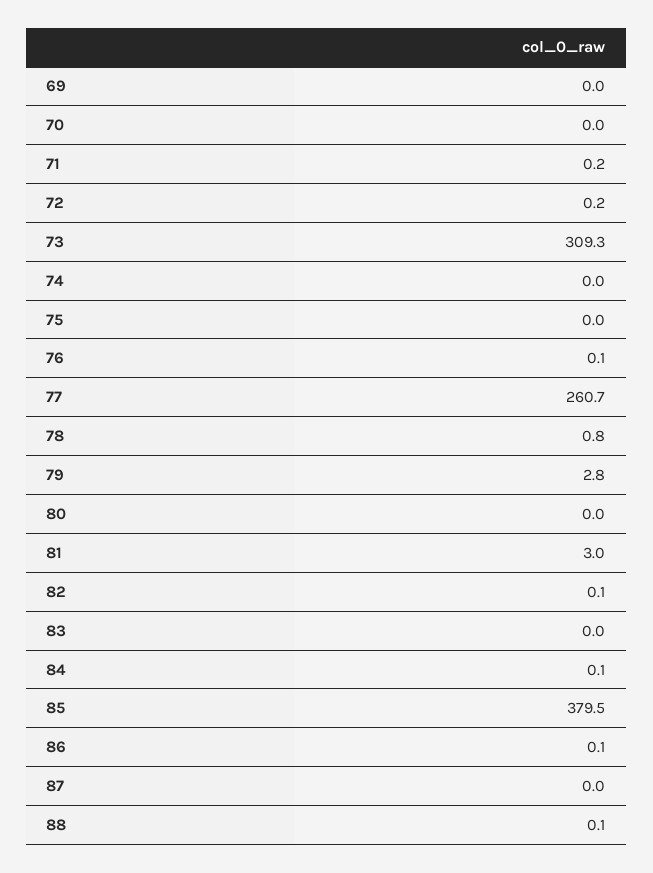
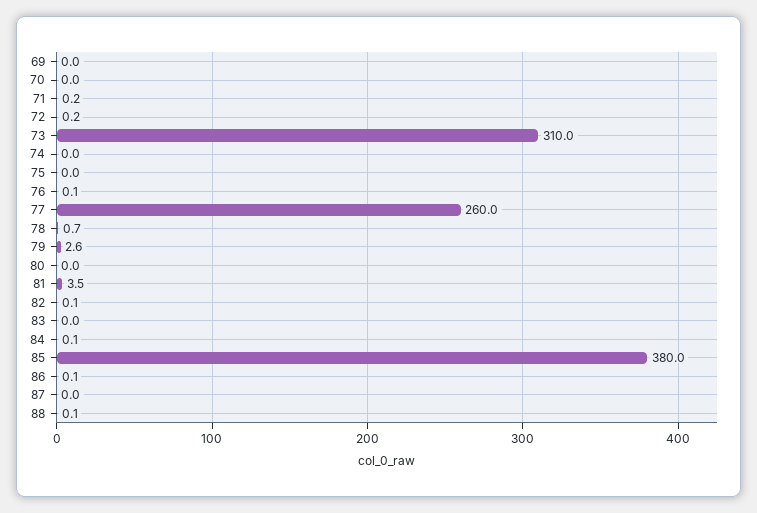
73: 309.3 -> 310
77: 260.7 -> 260
78: 0.8 -> 0.7
79: 2.8 -> 2.6
81: 3 -> 3.5
85: 379.5 -> 380

